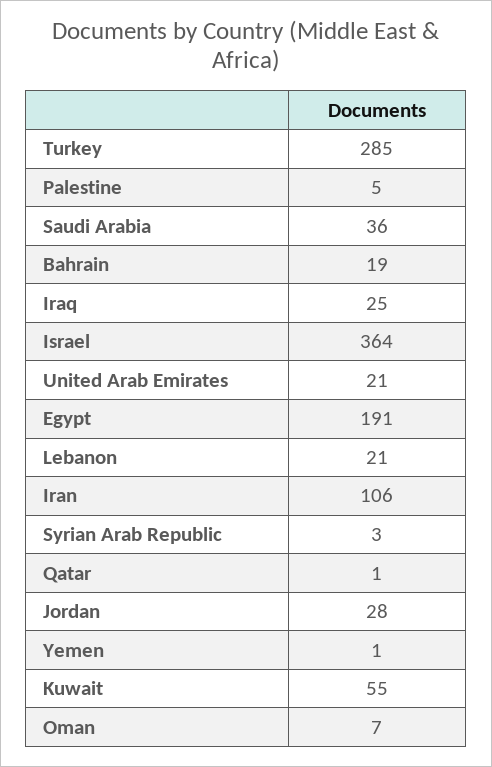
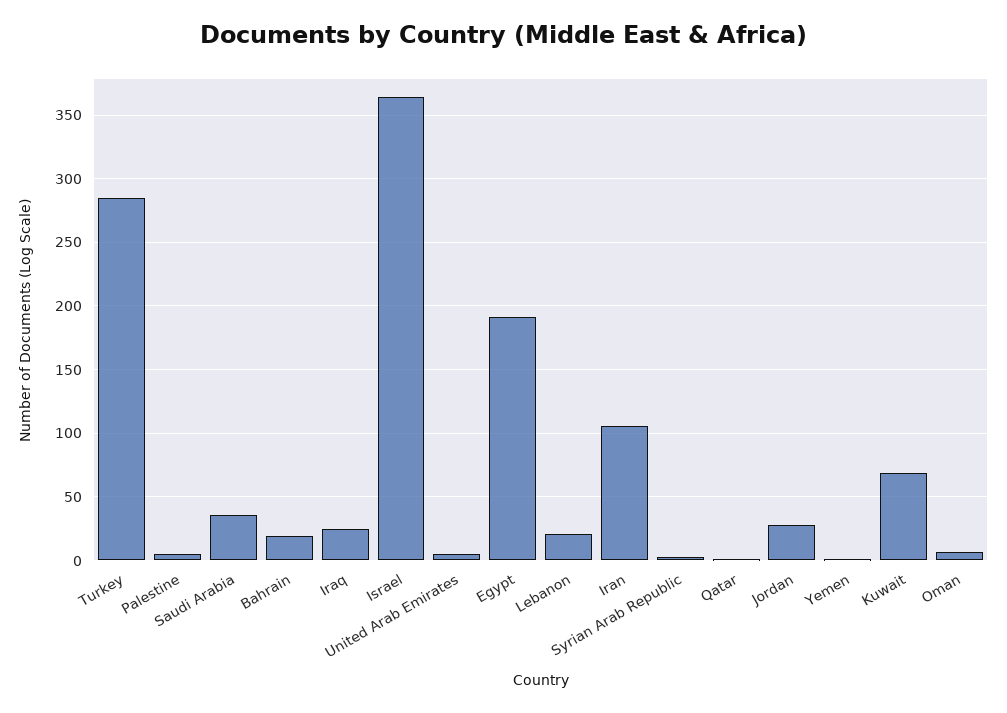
United Arab Emirates: 21 -> 5
Kuwait: 55 -> 70

